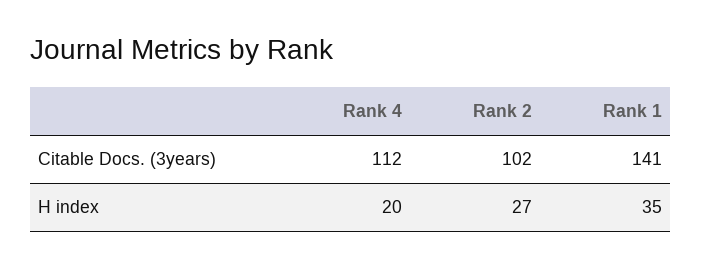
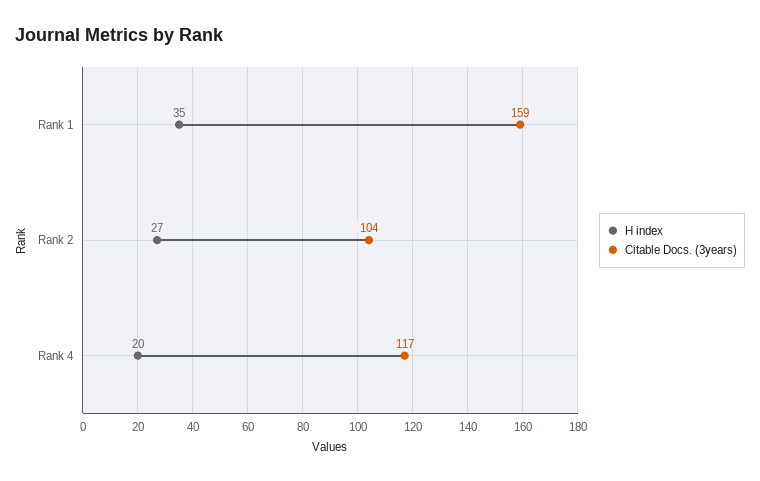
Citable Docs. (3years), Rank 4: 112 -> 117
Citable Docs. (3years), Rank 2: 102 -> 104
Citable Docs. (3years), Rank 1: 141 -> 159

